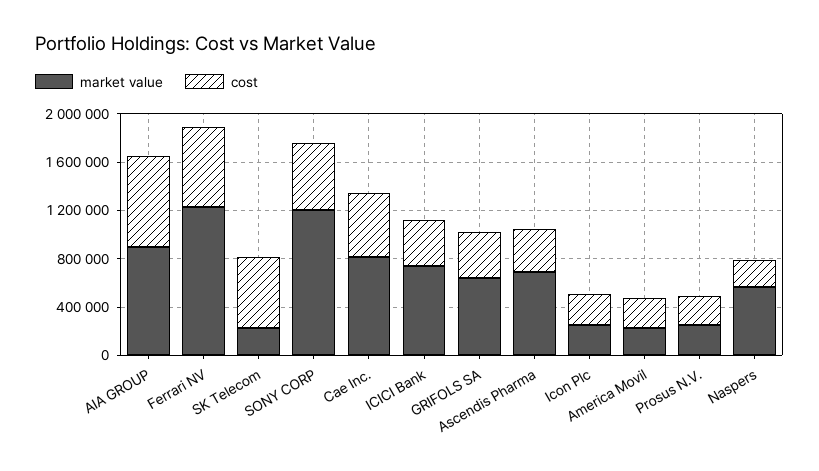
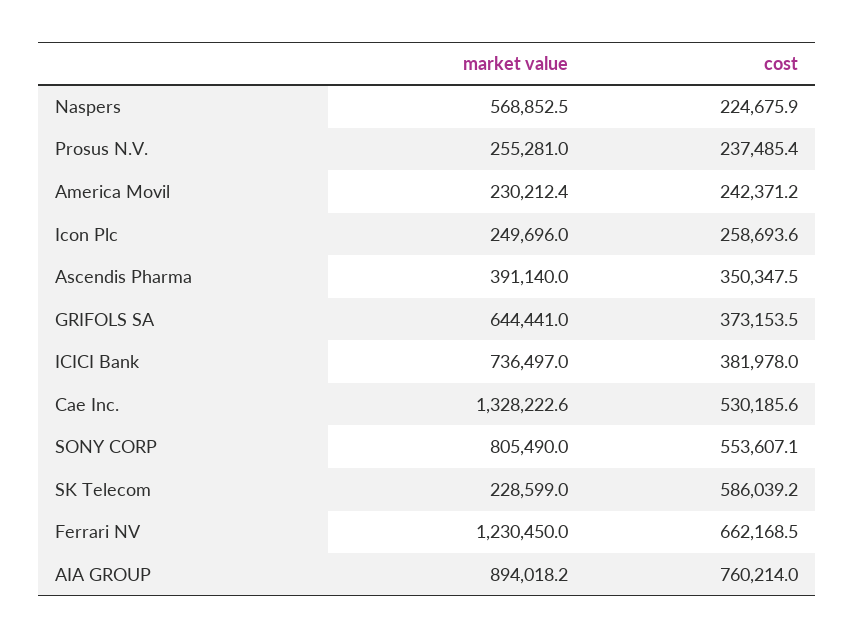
market value, SONY CORP: 1200000 -> 805490
market value, Cae Inc.: 800000 -> 1328222.6
market value, Ascendis Pharma: 700000 -> 391140

